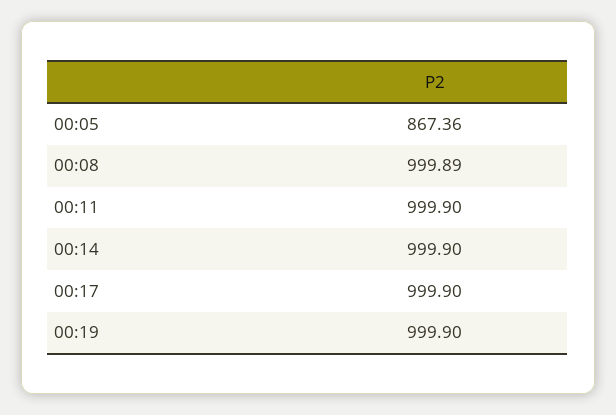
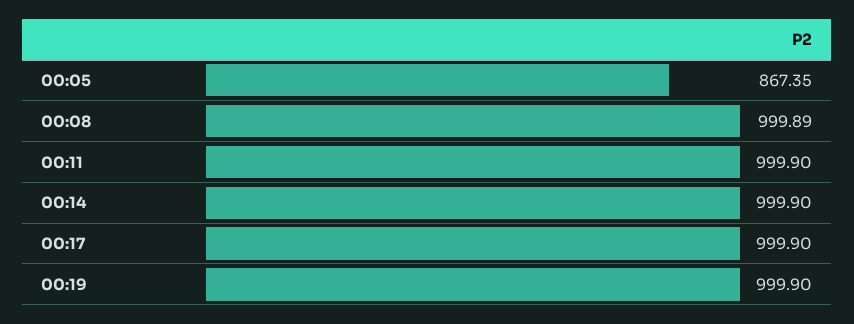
00:05: 867.36 -> 867.35

